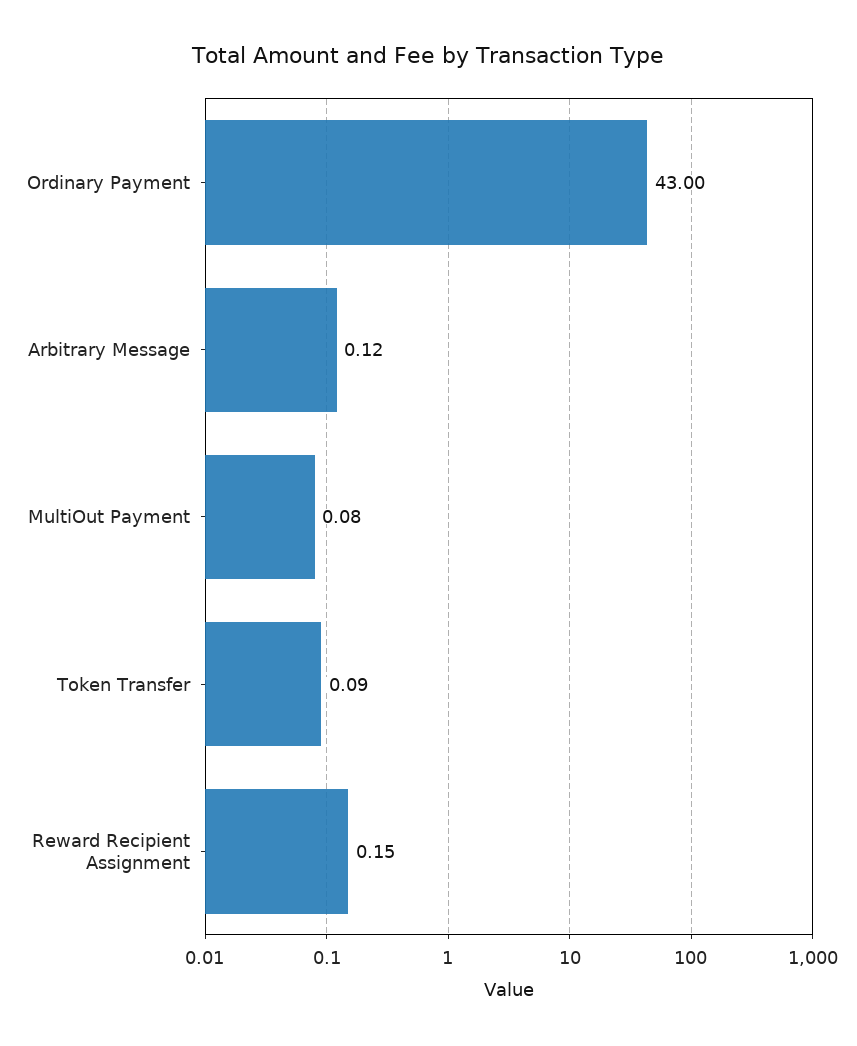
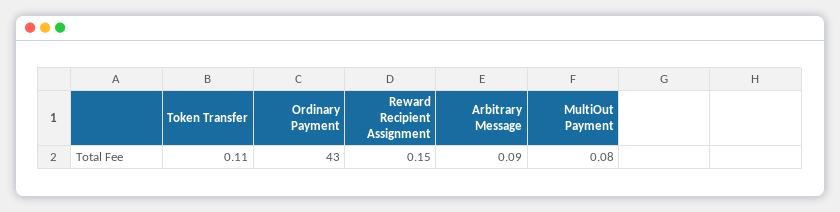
Arbitrary Message: 0.12 -> 0.09
Token Transfer: 0.09 -> 0.11

